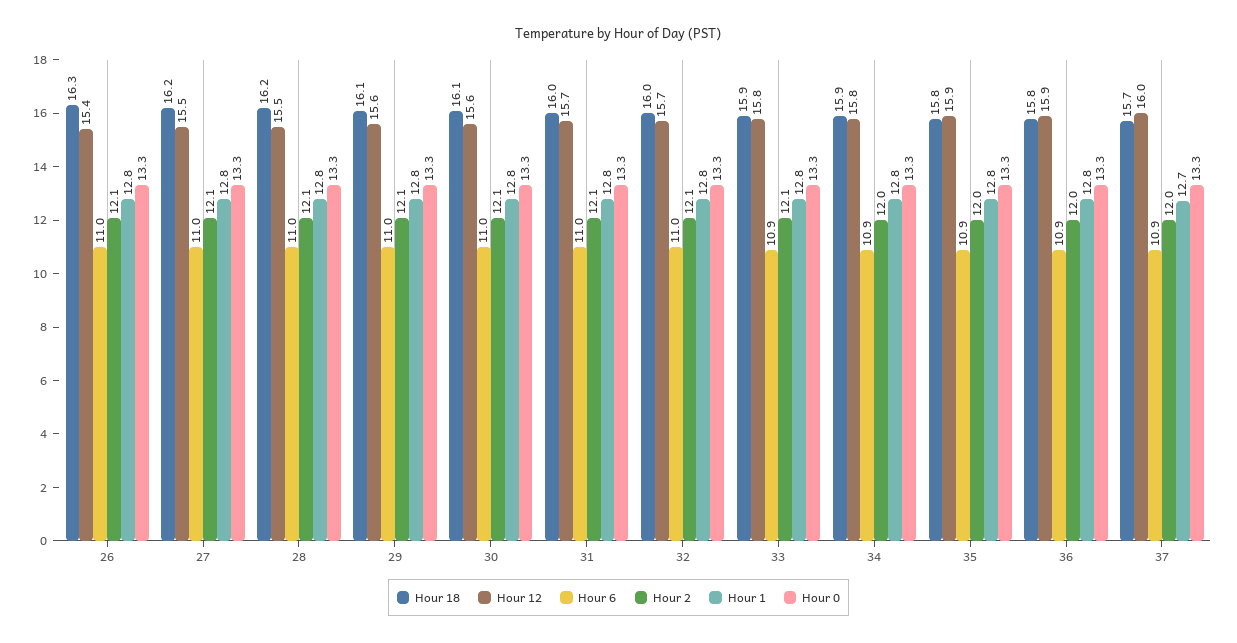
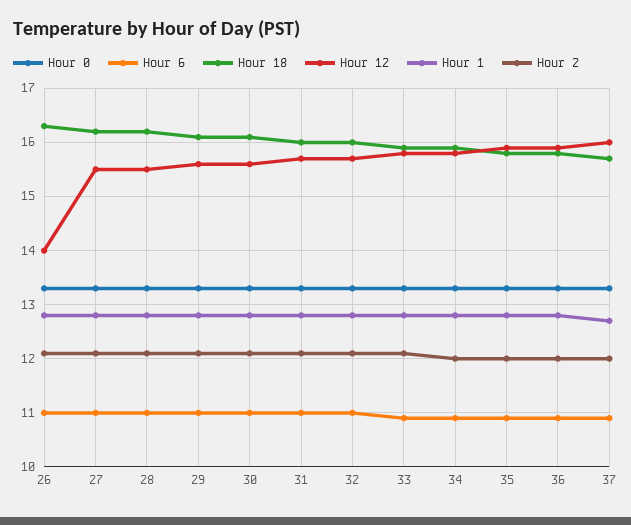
Hour 12, 26: 15.4 -> 14

